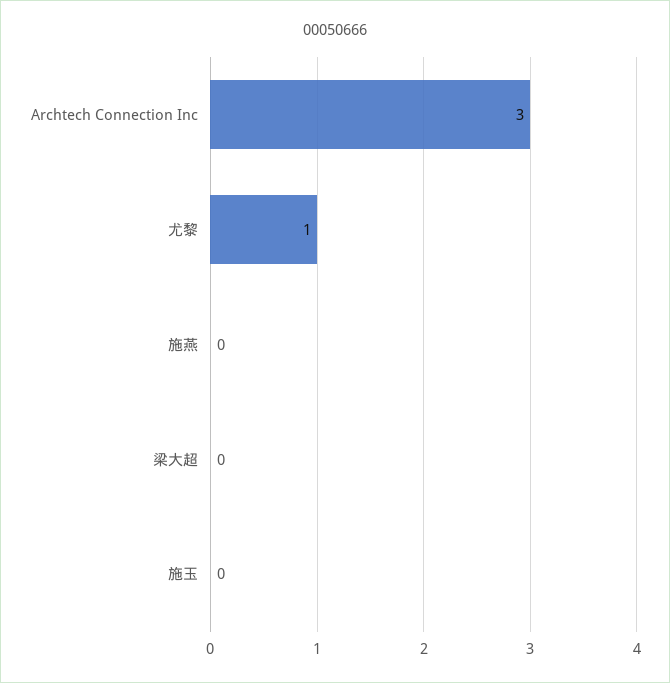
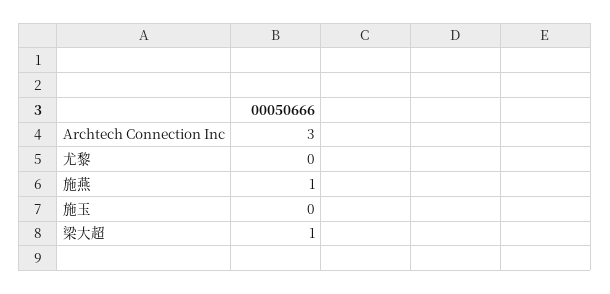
尤黎: 1 -> 0
施燕: 0 -> 1
梁大超: 0 -> 1

